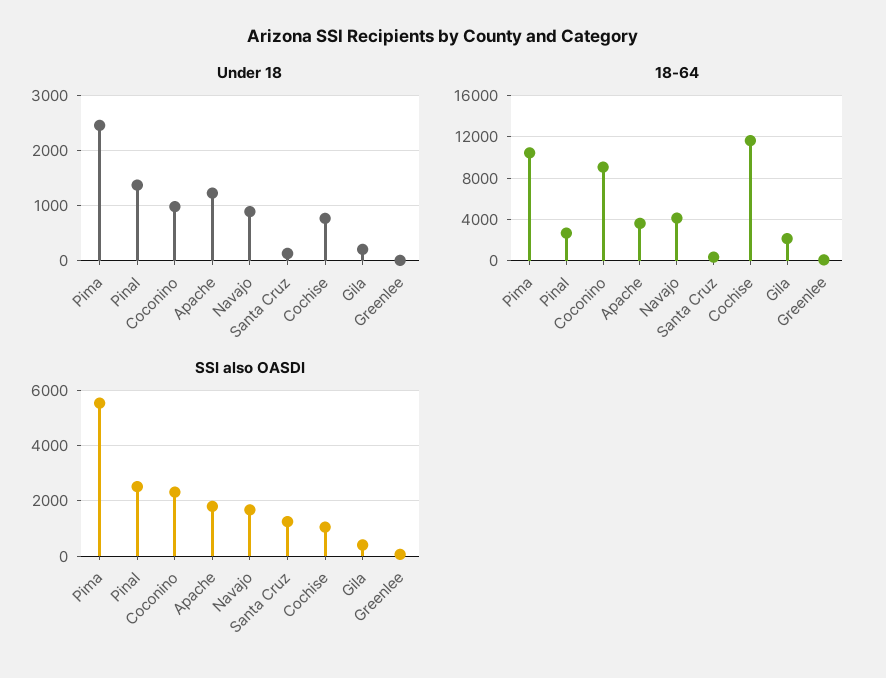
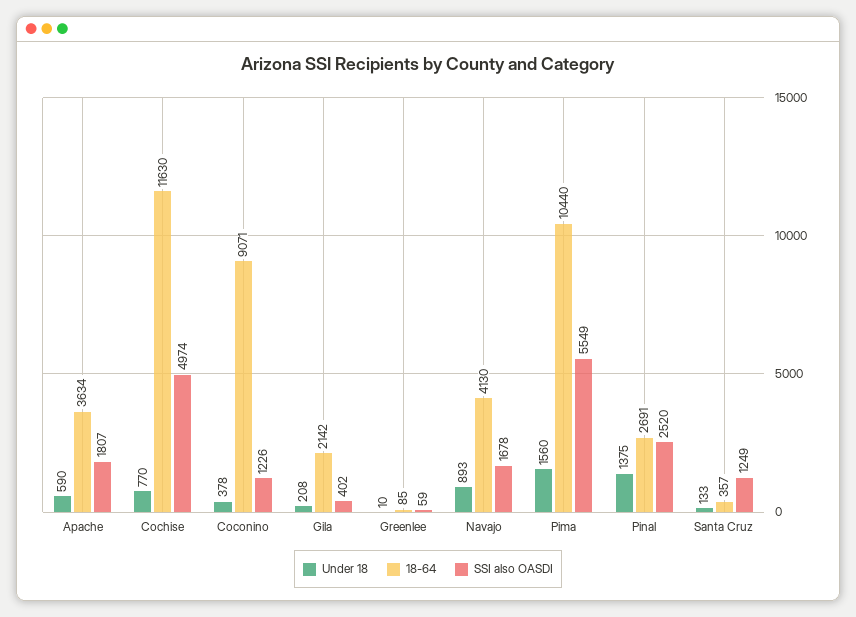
Under 18, Pima: 2400 -> 1560
Under 18, Coconino: 1000 -> 378
Under 18, Apache: 1200 -> 590
SSI also OASDI, Coconino: 2250 -> 1226
SSI also OASDI, Cochise: 1000 -> 4974

